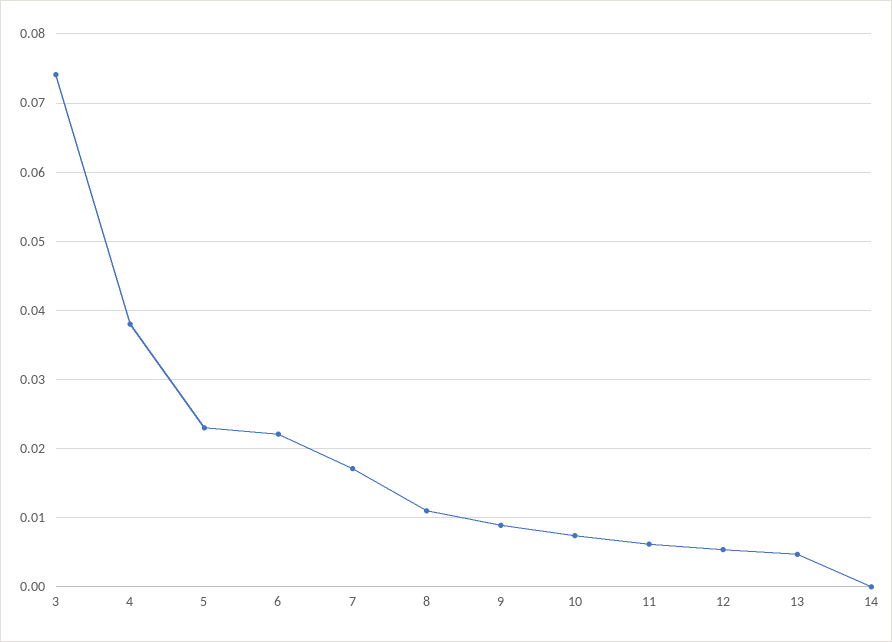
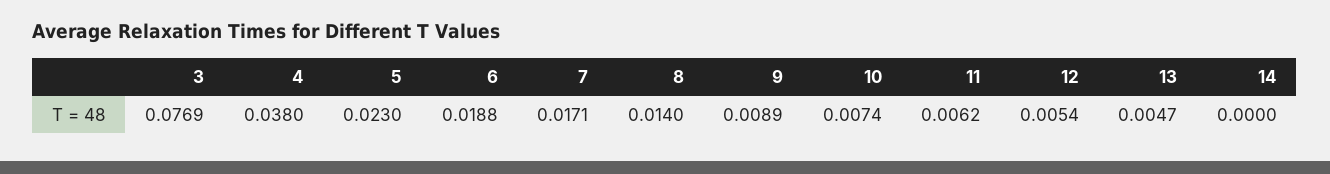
3: 0.074 -> 0.0769
6: 0.022 -> 0.0188
8: 0.011 -> 0.014

